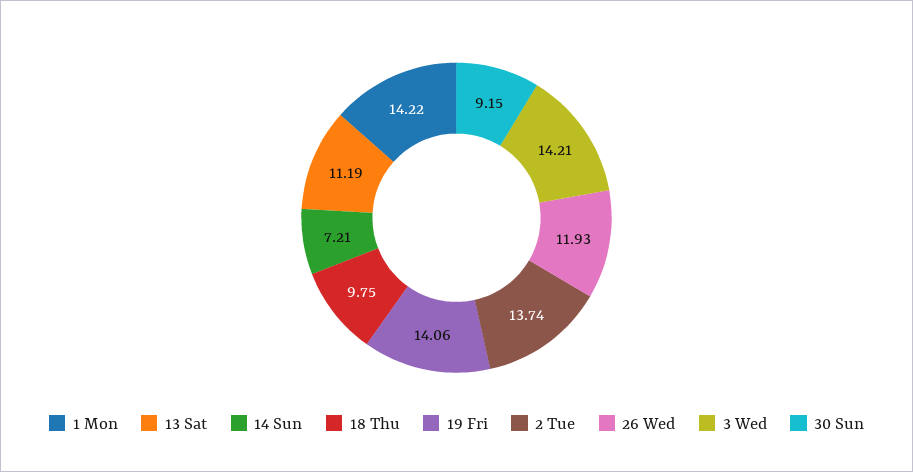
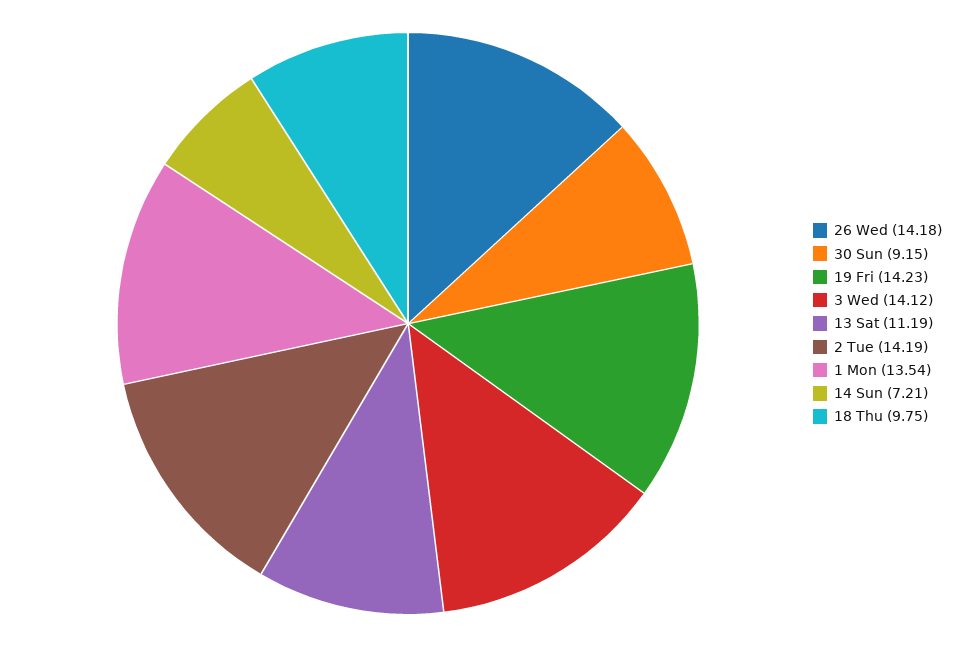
1 Mon: 14.22 -> 13.54
19 Fri: 14.06 -> 14.23
2 Tue: 13.74 -> 14.19
26 Wed: 11.93 -> 14.18
3 Wed: 14.21 -> 14.12

